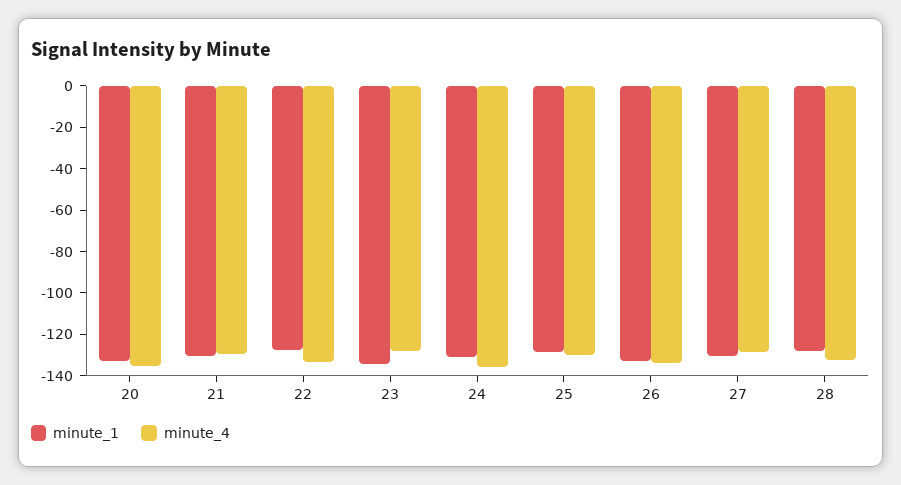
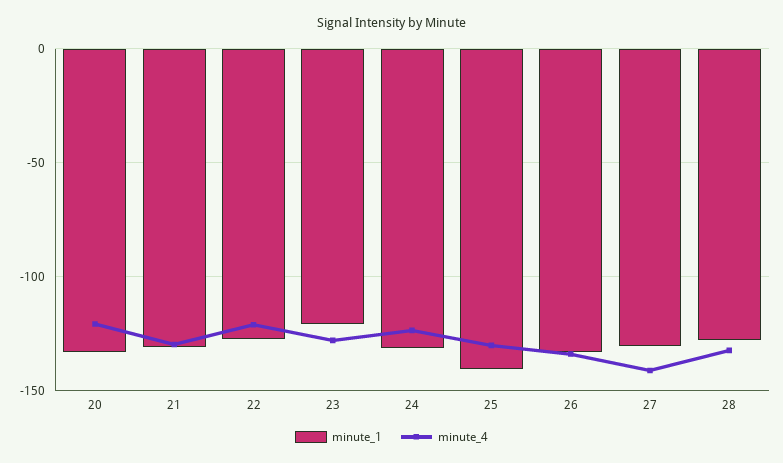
minute_4, 20: -135 -> -120
minute_4, 22: -135 -> -120
minute_1, 23: -135 -> -120
minute_4, 24: -135 -> -125
minute_1, 25: -130 -> -140
minute_4, 27: -130 -> -140

